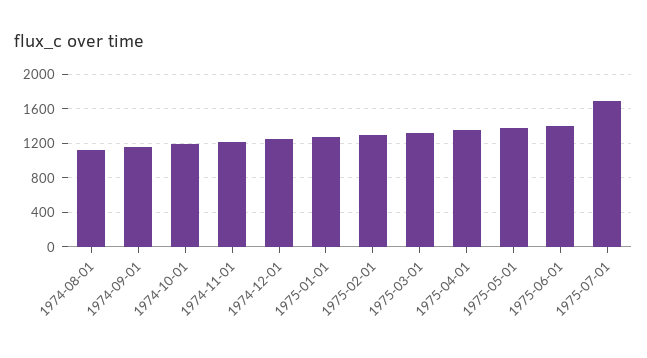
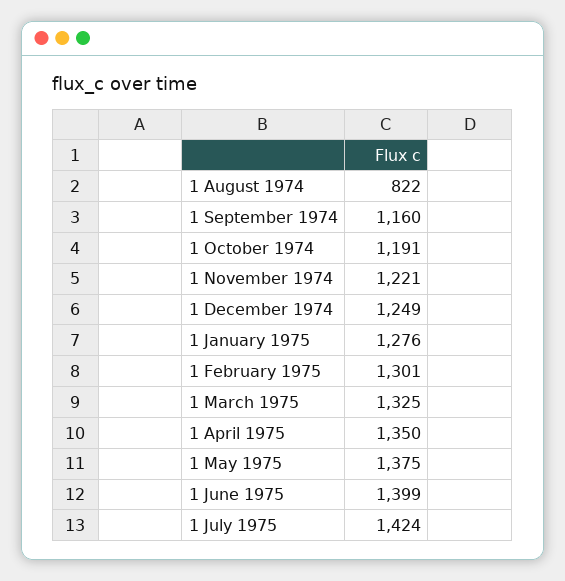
1974-08-01: 1100 -> 822
1975-07-01: 1700 -> 1424

